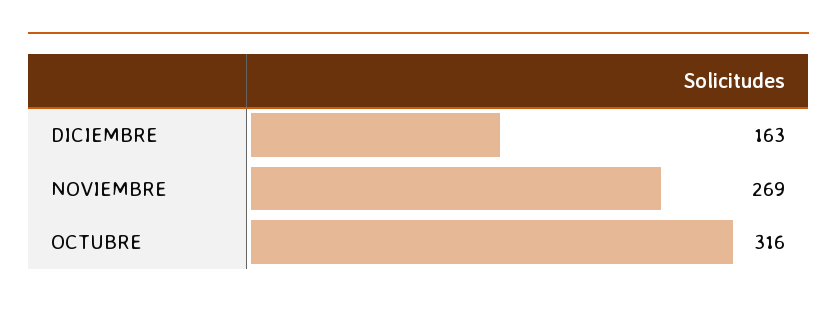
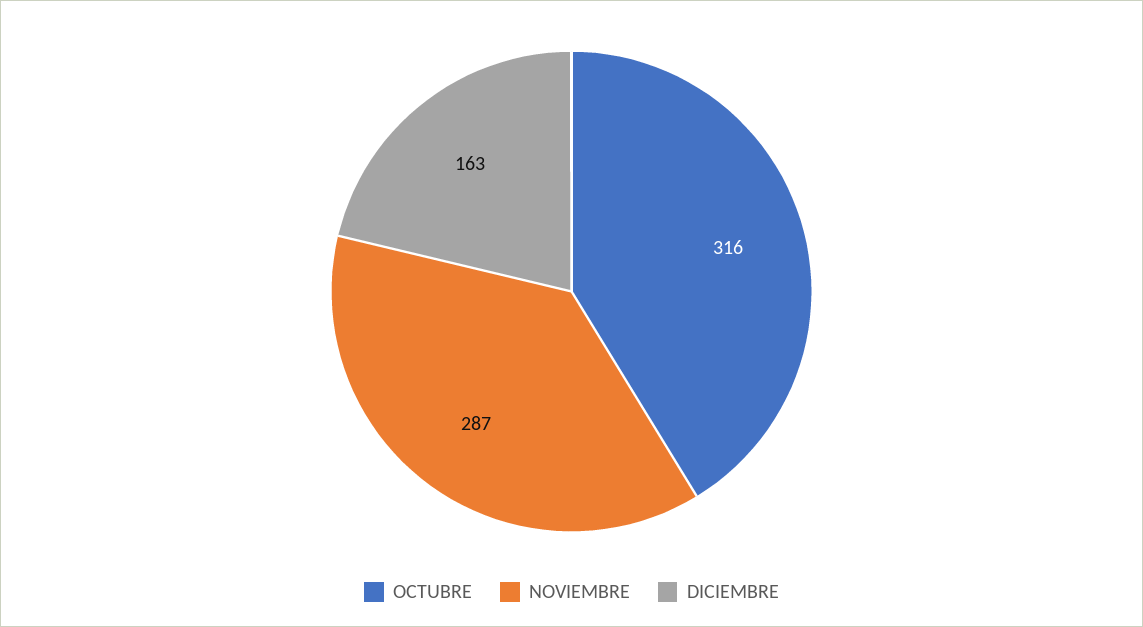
NOVIEMBRE: 269 -> 287

